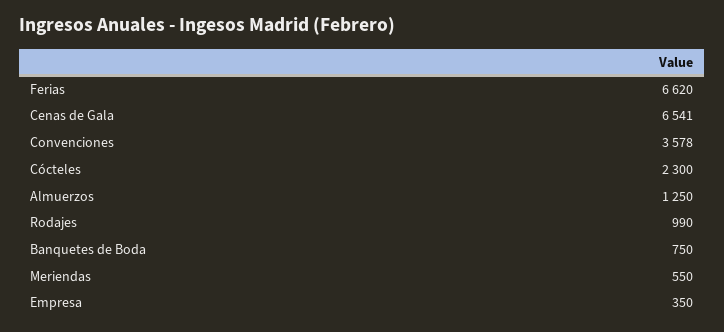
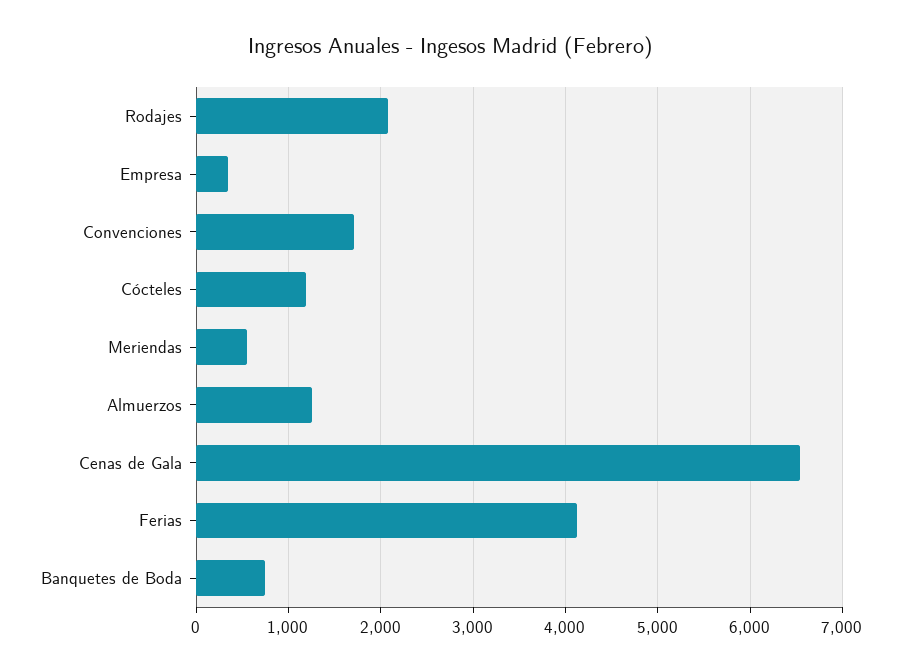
Ferias: 6620 -> 4100
Convenciones: 3578 -> 1700
Cócteles: 2300 -> 1200
Rodajes: 990 -> 2100

